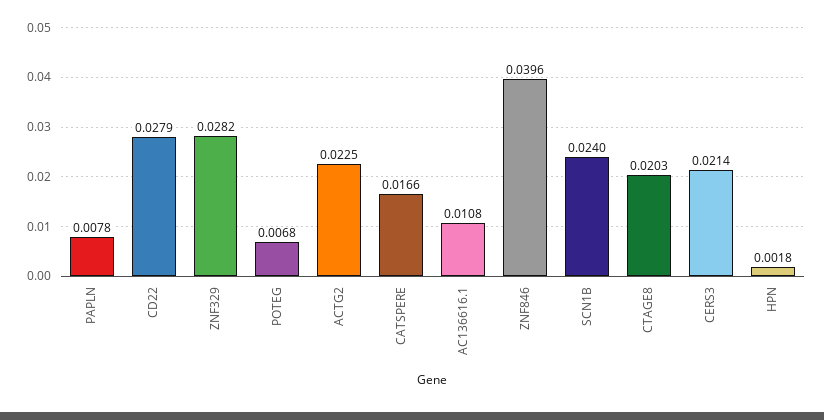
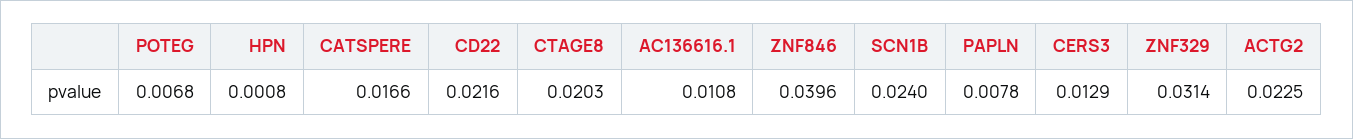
CD22: 0.0279 -> 0.0216
ZNF329: 0.0282 -> 0.0314
CERS3: 0.0214 -> 0.0129
HPN: 0.0018 -> 0.0008

